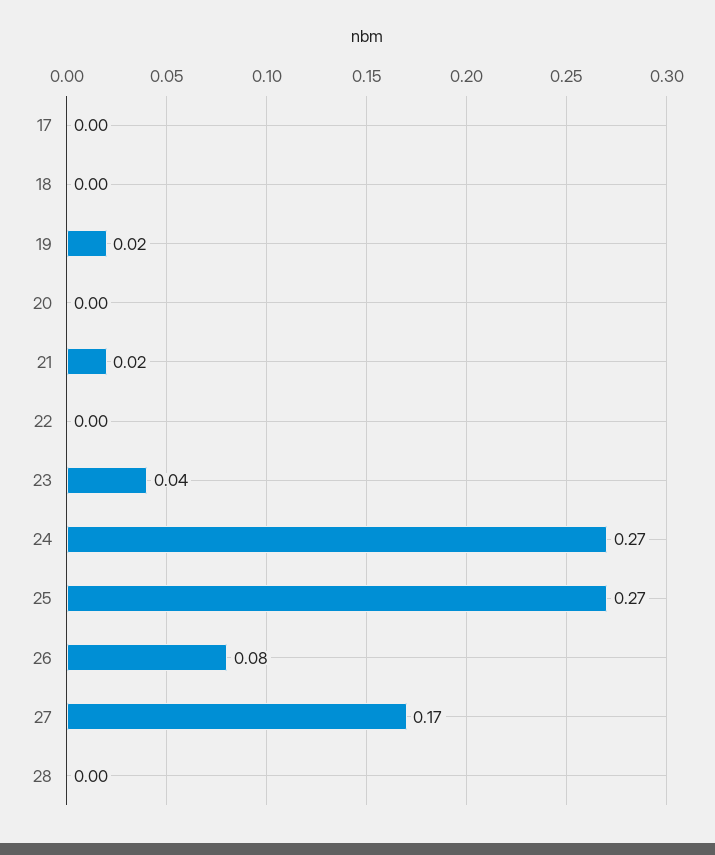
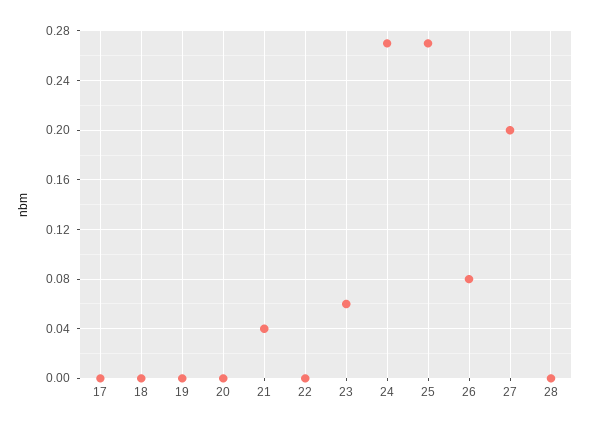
19: 0.02 -> 0
21: 0.02 -> 0.04
23: 0.04 -> 0.06
27: 0.17 -> 0.2

